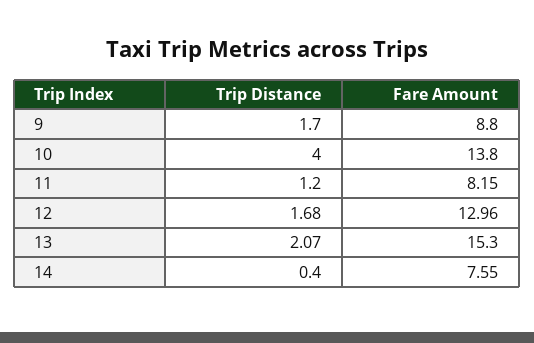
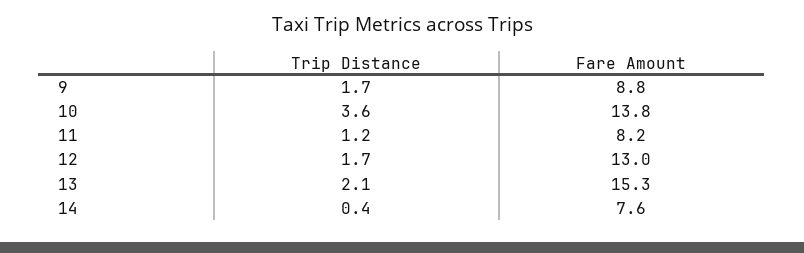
Trip Distance, 10: 4 -> 3.6

